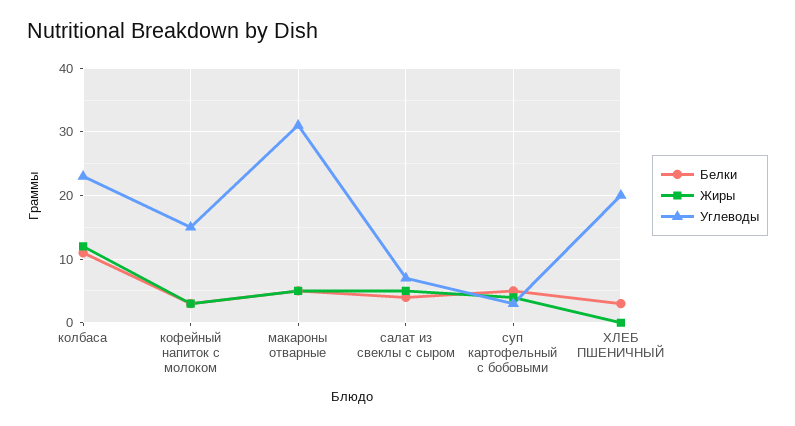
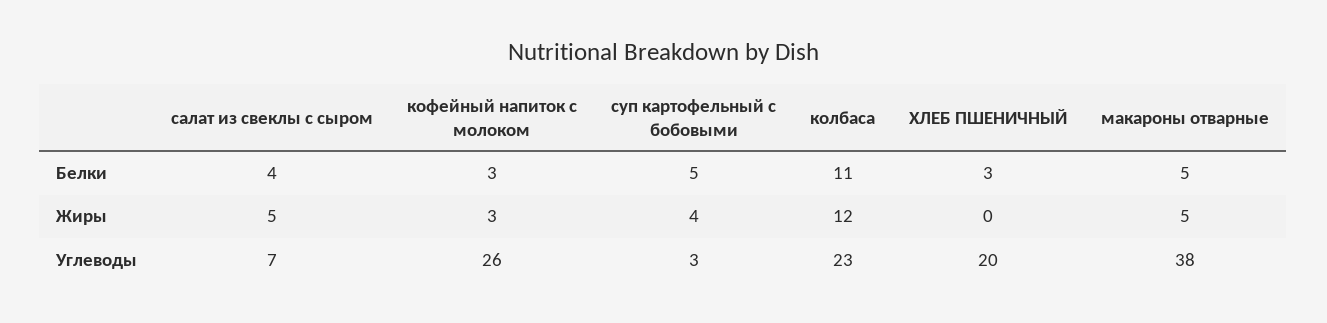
Углеводы, кофейный напиток с молоком: 15 -> 26
Углеводы, макароны отварные: 31 -> 38

